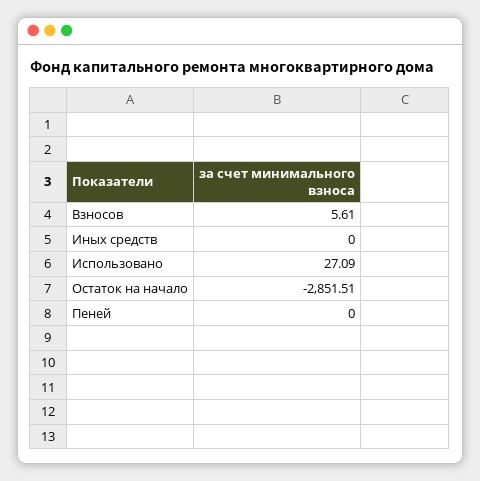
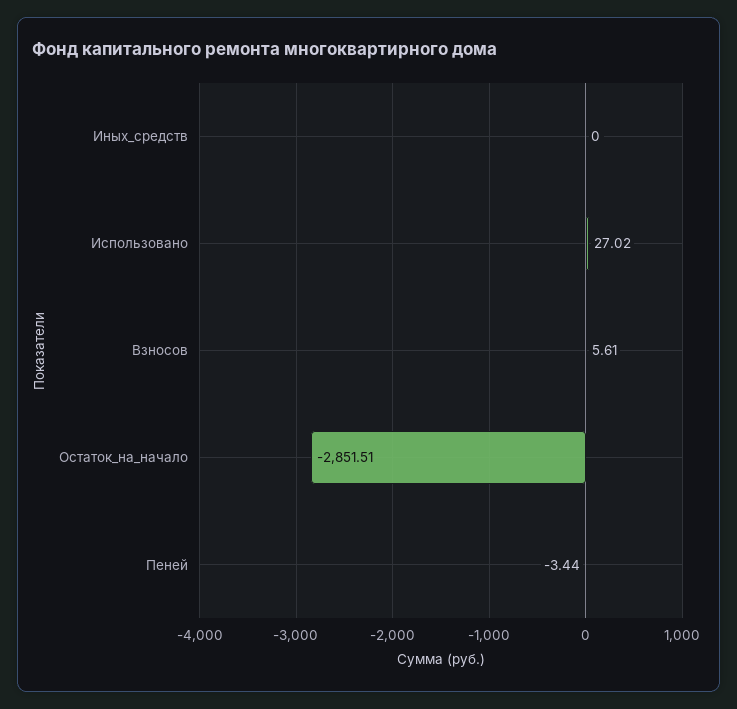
Использовано: 27.09 -> 27.02
Пеней: 0 -> -3.44

